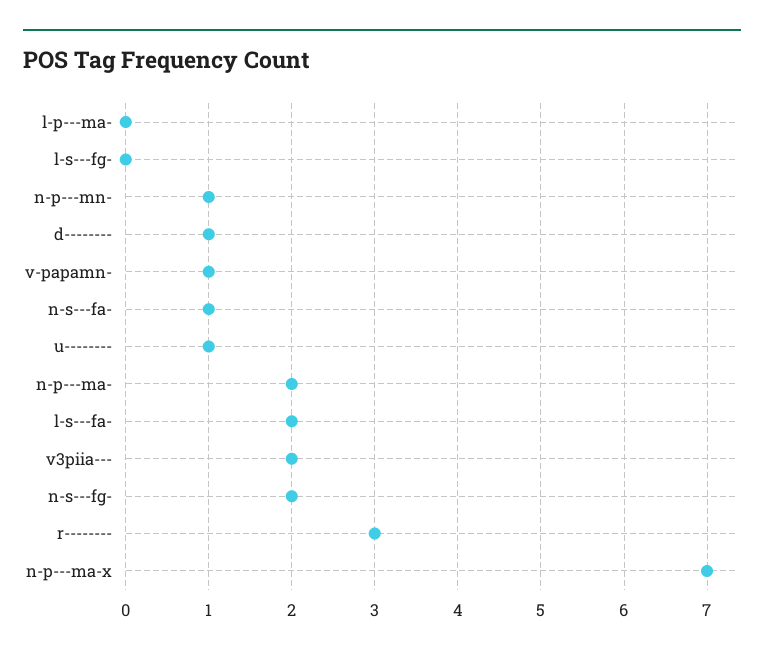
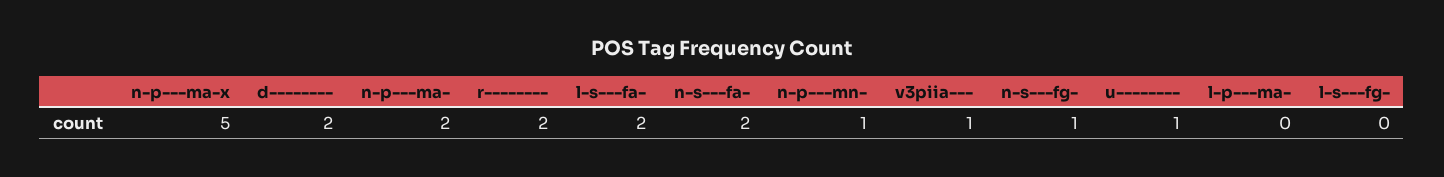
d--------: 1 -> 2
v-papamn-: 1 -> none
n-s---fa-: 1 -> 2
v3piia---: 2 -> 1
n-s---fg-: 2 -> 1
r--------: 3 -> 2
n-p---ma-x: 7 -> 5

